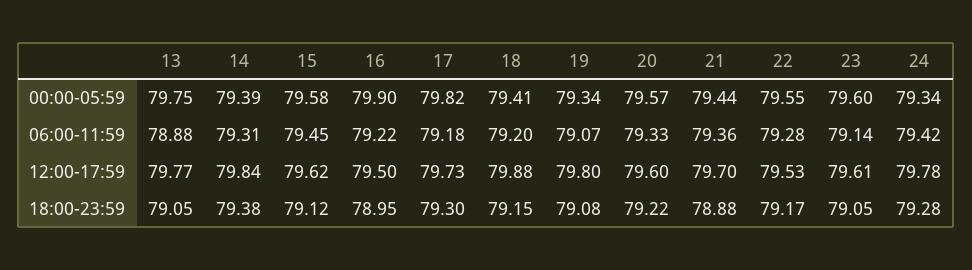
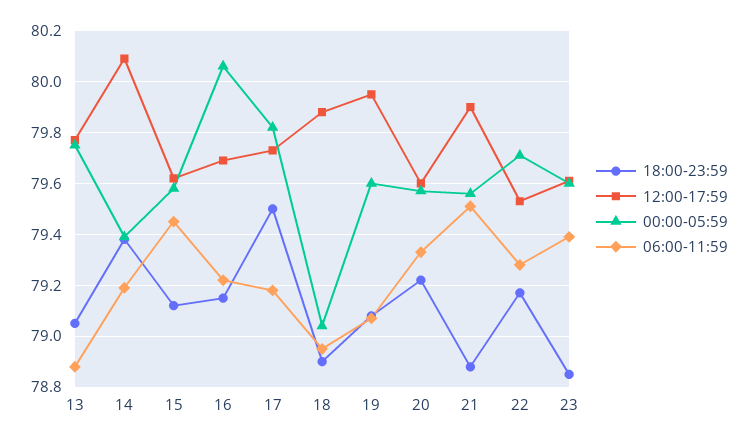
00:00-05:59, 16: 79.9 -> 80.05
00:00-05:59, 18: 79.41 -> 79.05
00:00-05:59, 19: 79.34 -> 79.6
00:00-05:59, 21: 79.44 -> 79.55
00:00-05:59, 22: 79.55 -> 79.7
00:00-05:59, 24: 79.34 -> none
06:00-11:59, 14: 79.31 -> 79.2
06:00-11:59, 18: 79.2 -> 78.95
06:00-11:59, 21: 79.36 -> 79.5
06:00-11:59, 23: 79.14 -> 79.4
06:00-11:59, 24: 79.42 -> none
12:00-17:59, 14: 79.84 -> 80.1
12:00-17:59, 16: 79.5 -> 79.7
12:00-17:59, 19: 79.8 -> 79.95
12:00-17:59, 21: 79.7 -> 79.9
12:00-17:59, 24: 79.78 -> none
18:00-23:59, 16: 78.95 -> 79.15
18:00-23:59, 17: 79.3 -> 79.5
18:00-23:59, 18: 79.15 -> 78.9
18:00-23:59, 23: 79.05 -> 78.85
18:00-23:59, 24: 79.28 -> none

